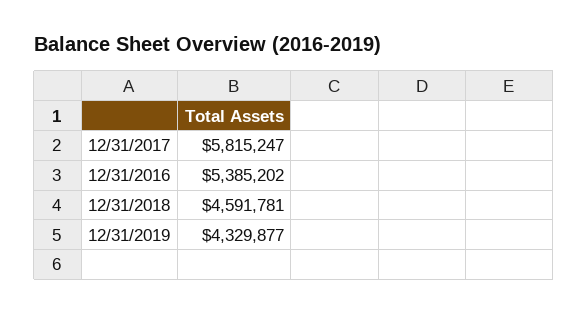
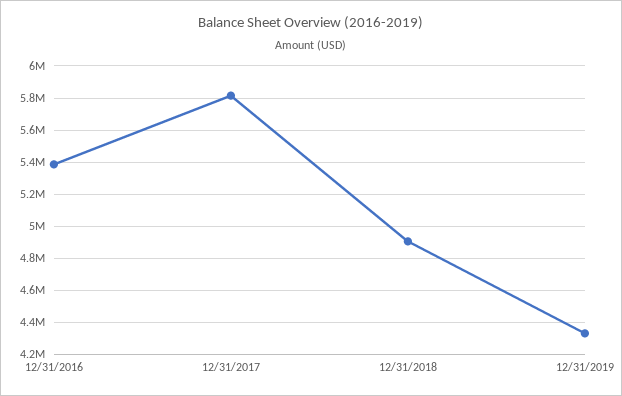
12/31/2018: 4591781 -> 4900000

